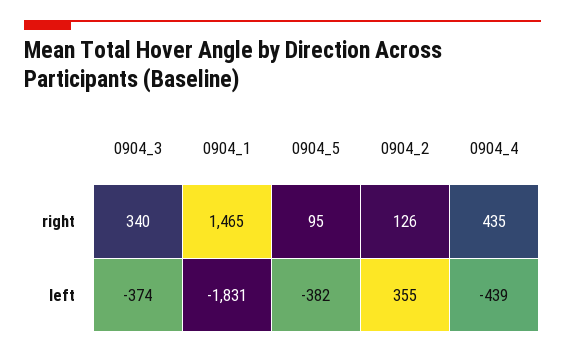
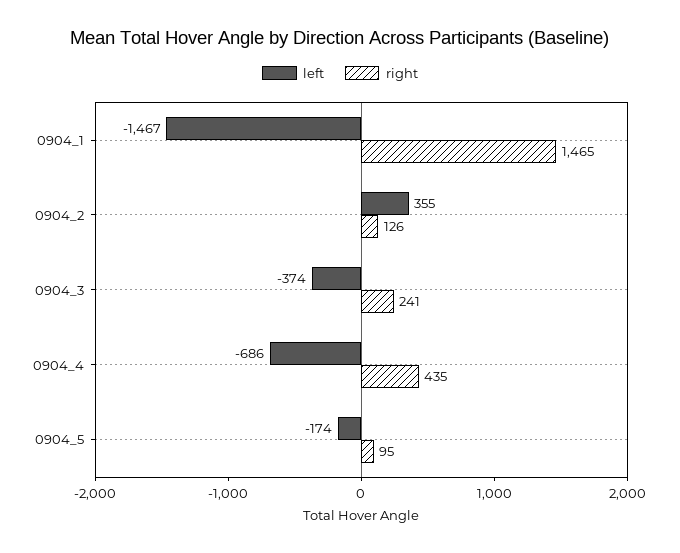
right, 0904_3: 340 -> 241
left, 0904_1: -1831 -> -1467
left, 0904_5: -382 -> -174
left, 0904_4: -439 -> -686

